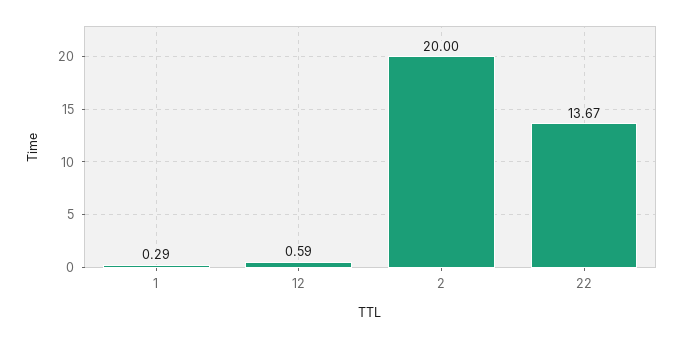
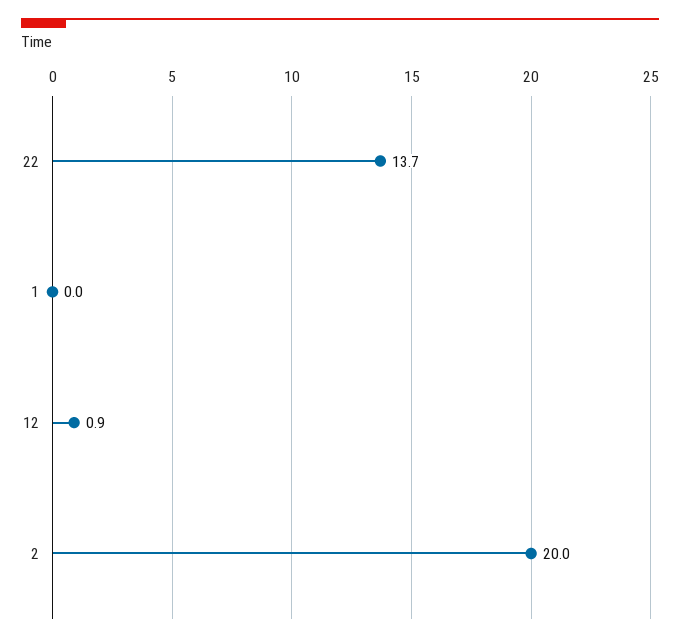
1: 0.29 -> 0
12: 0.59 -> 0.9

